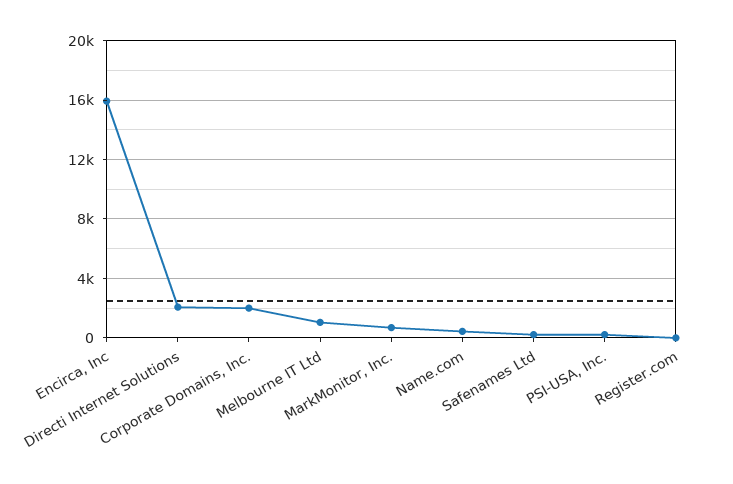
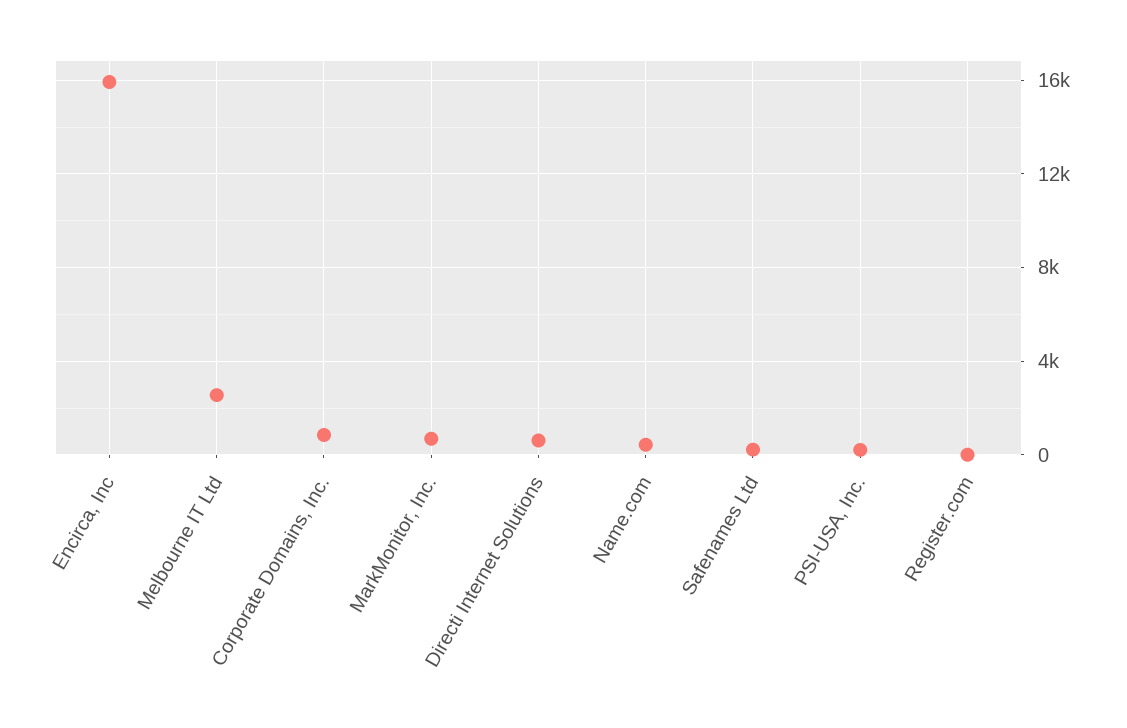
Directi Internet Solutions: 2000 -> 500
Corporate Domains, Inc.: 2000 -> 1000
Melbourne IT Ltd: 1000 -> 2500

